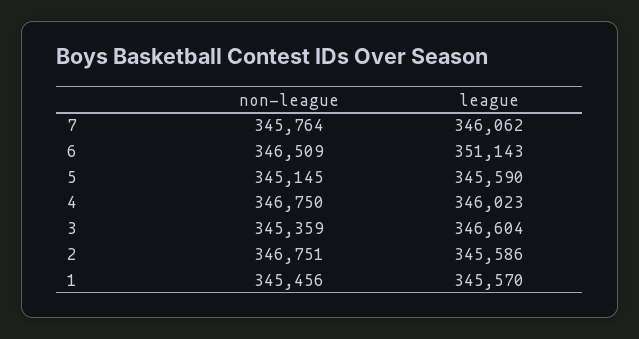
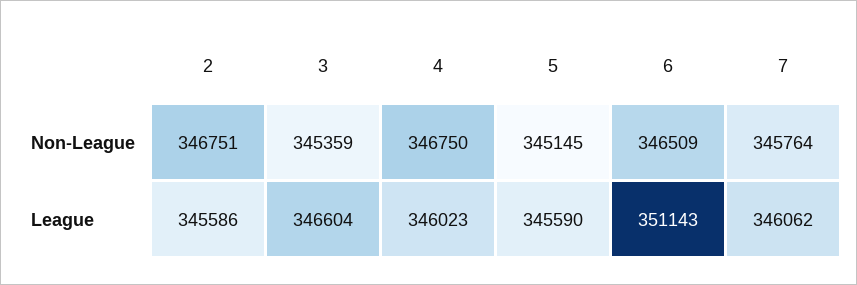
non-league, 1: 345456 -> none
league, 1: 345570 -> none

